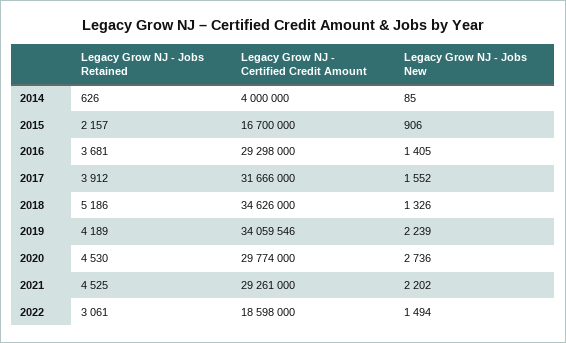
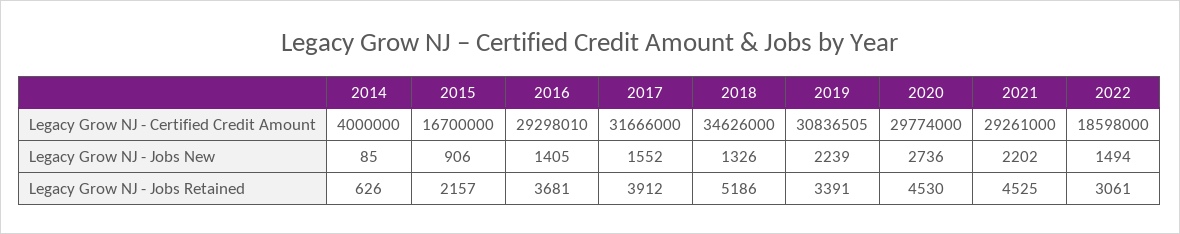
Legacy Grow NJ - Certified Credit Amount, 2016: 29298000 -> 29298010
Legacy Grow NJ - Jobs Retained, 2019: 4189 -> 3391
Legacy Grow NJ - Certified Credit Amount, 2019: 34059546 -> 30836505

